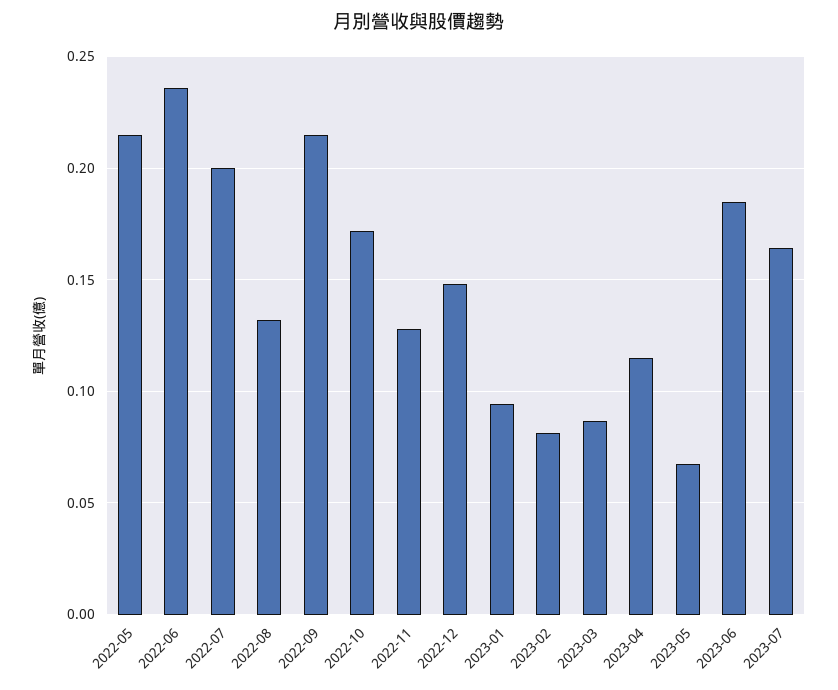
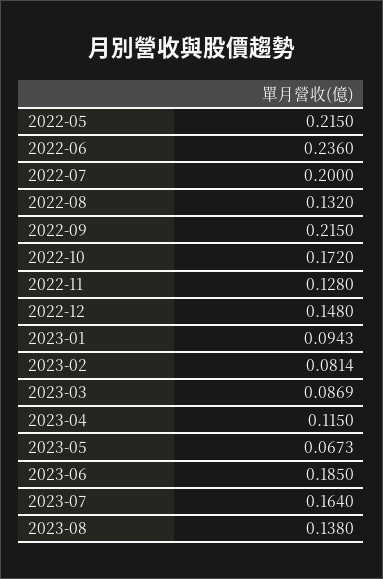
2023-08: none -> 0.138

